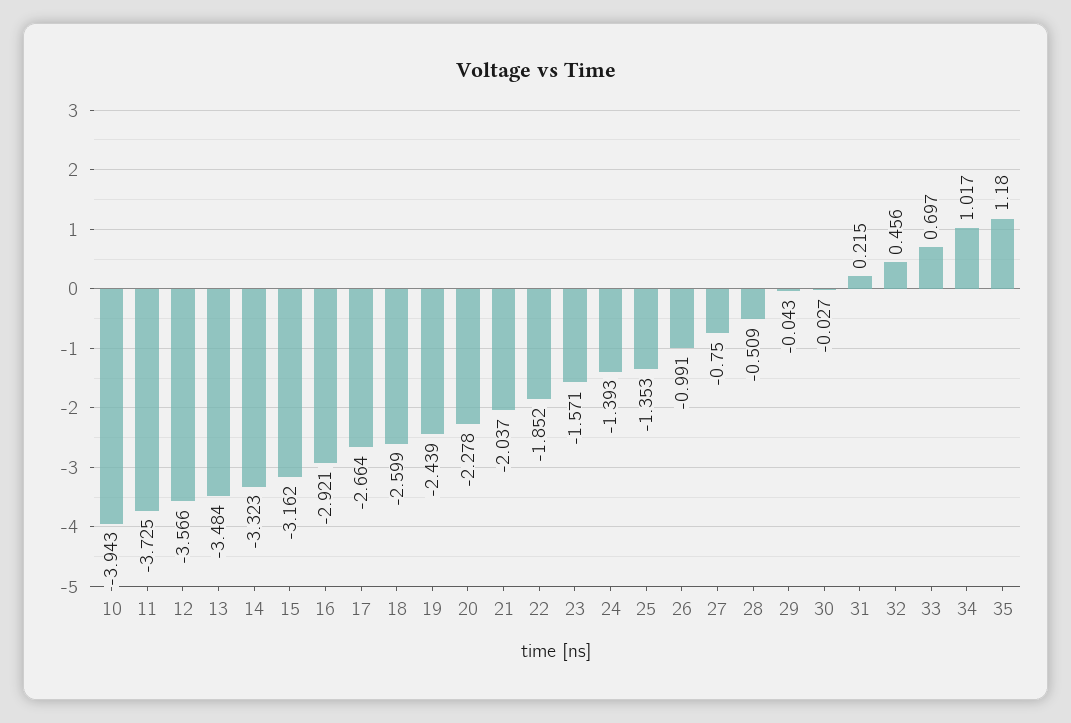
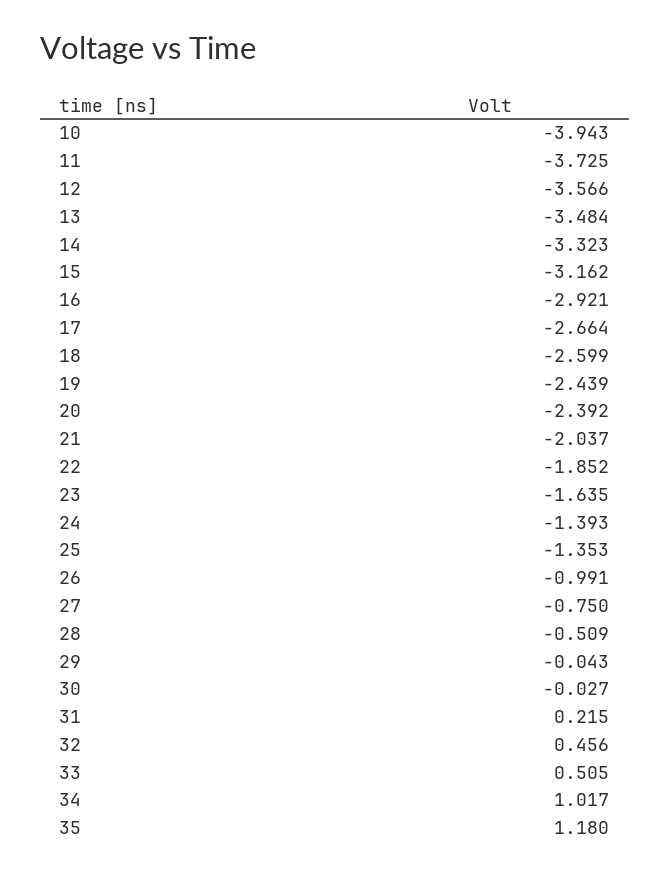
20: -2.278 -> -2.392
23: -1.571 -> -1.635
33: 0.697 -> 0.505

